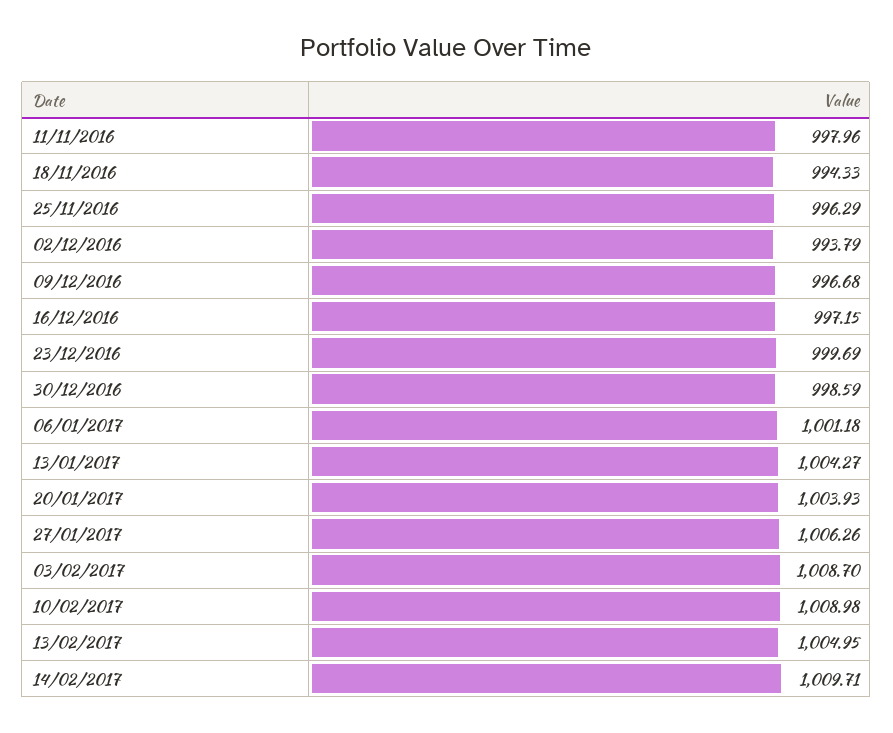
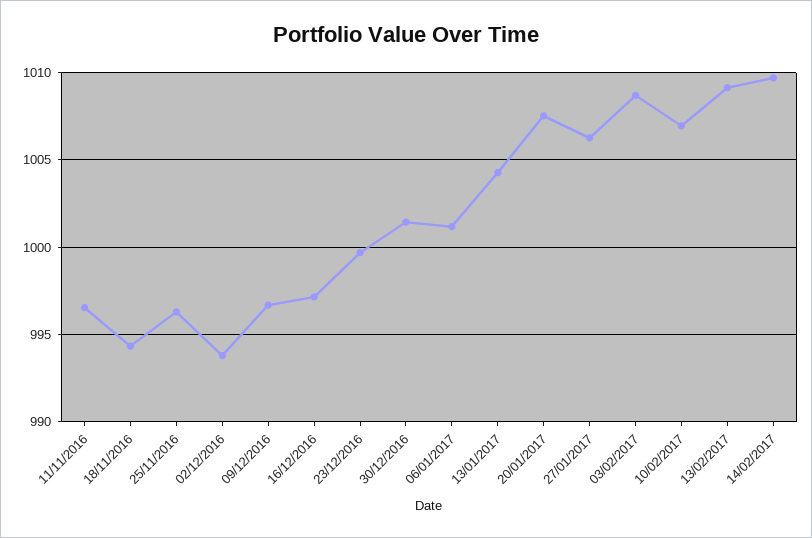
11/11/2016: 997.96 -> 996.5
30/12/2016: 998.59 -> 1001.5
20/01/2017: 1003.93 -> 1007.5
10/02/2017: 1008.98 -> 1007
13/02/2017: 1004.95 -> 1009

